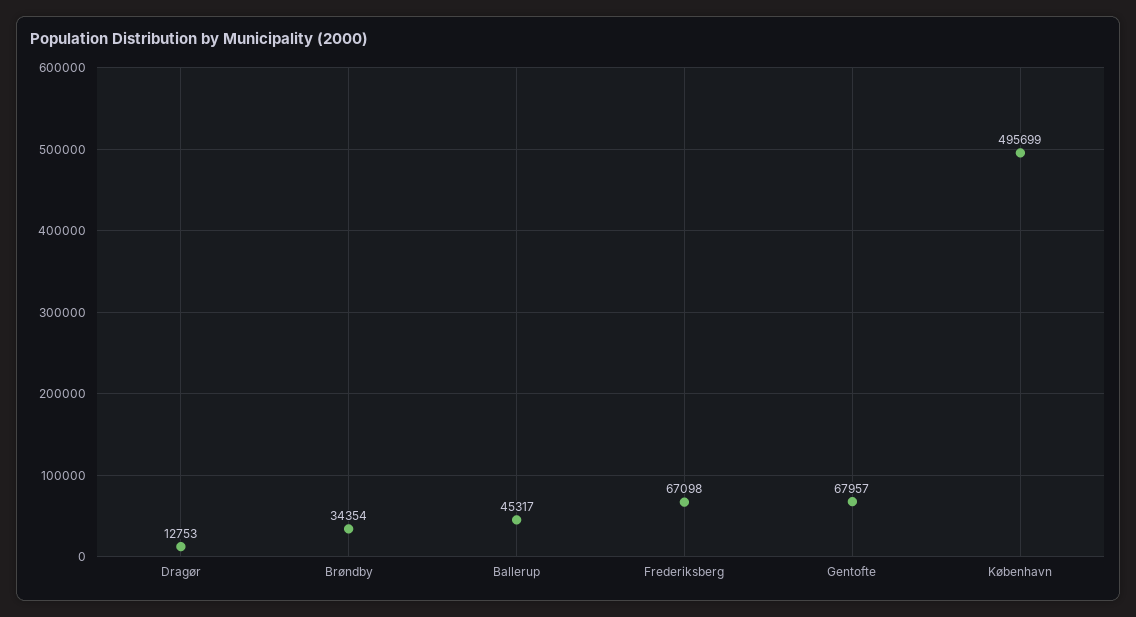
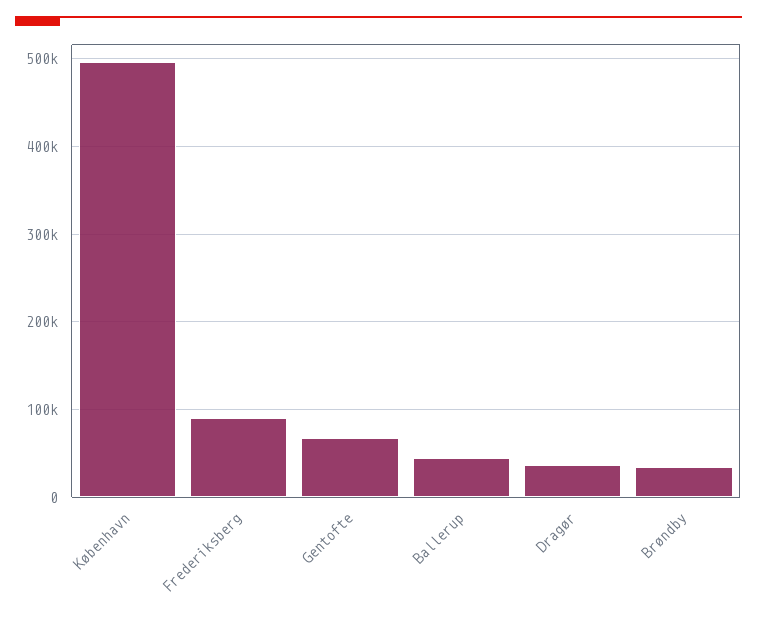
Dragør: 12753 -> 40000
Frederiksberg: 67098 -> 90000

